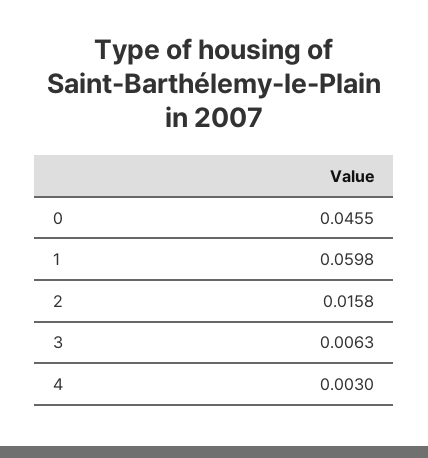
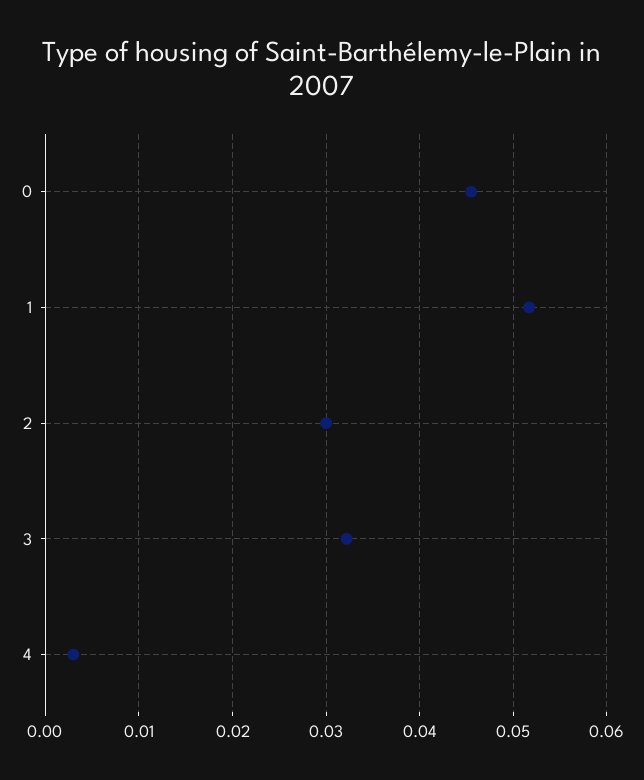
1: 0.0598 -> 0.052
2: 0.0158 -> 0.03
3: 0.0063 -> 0.032

